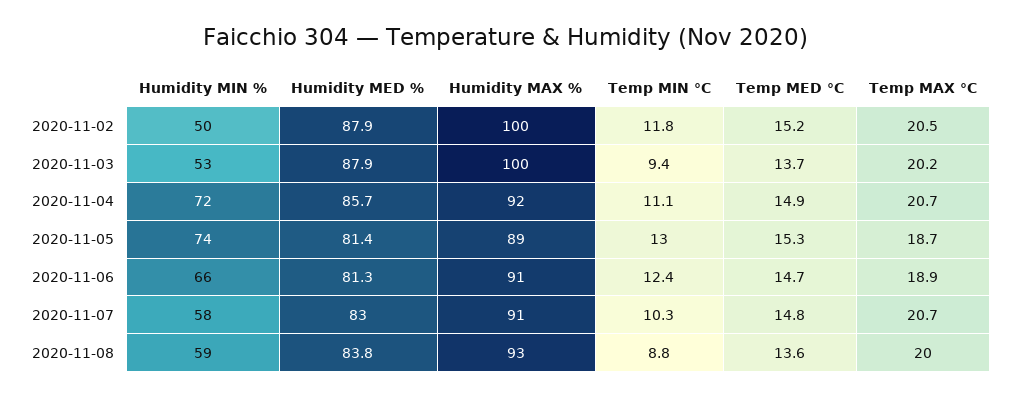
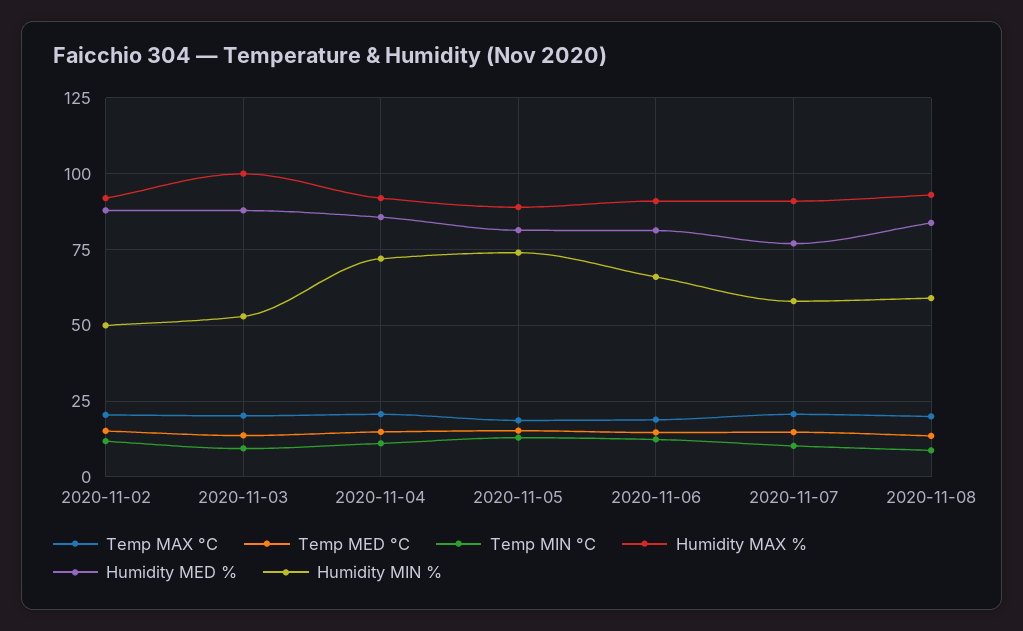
Humidity MAX %, 2020-11-02: 100 -> 92.5
Humidity MED %, 2020-11-07: 83 -> 77.5

